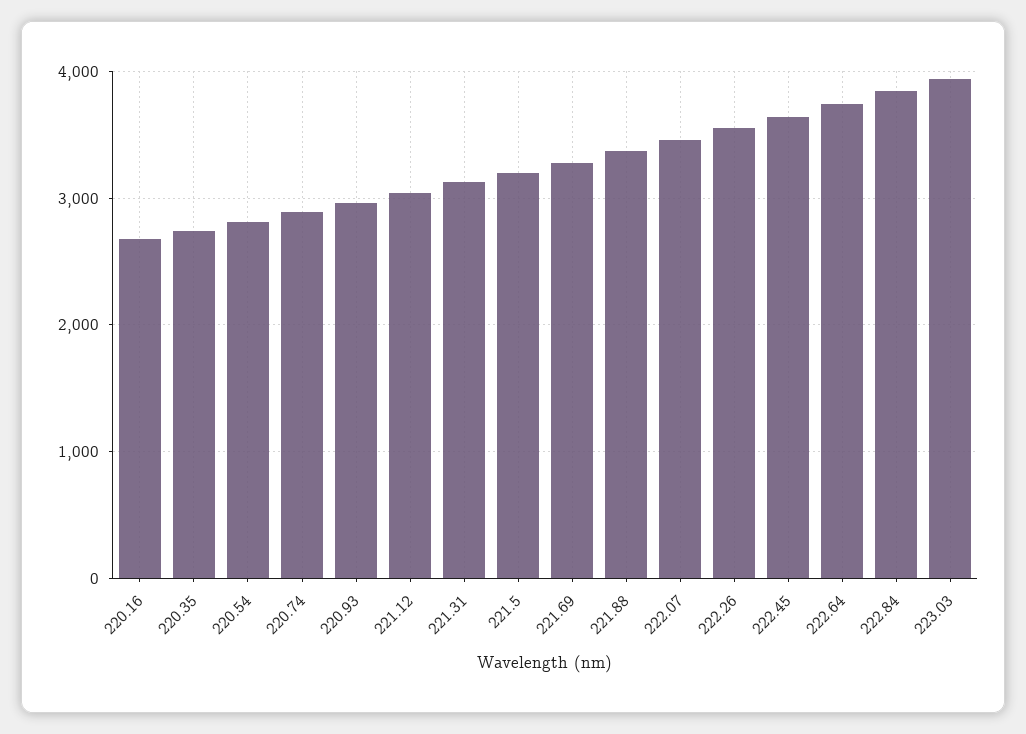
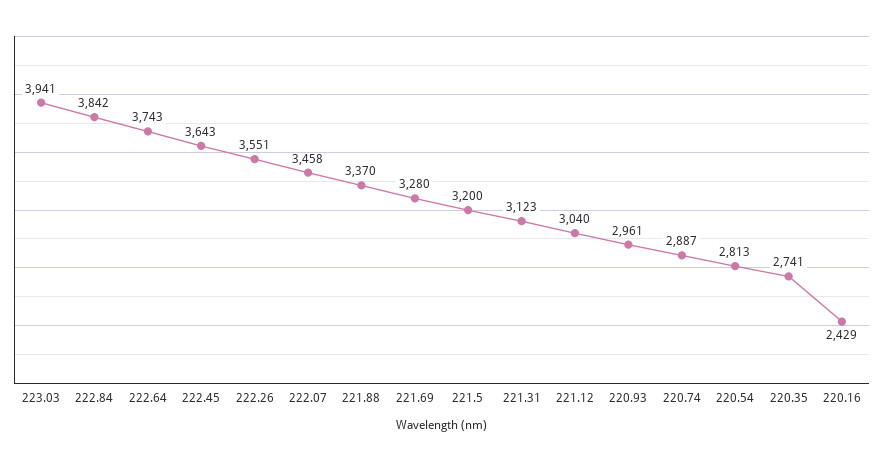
220.16: 2700 -> 2429

